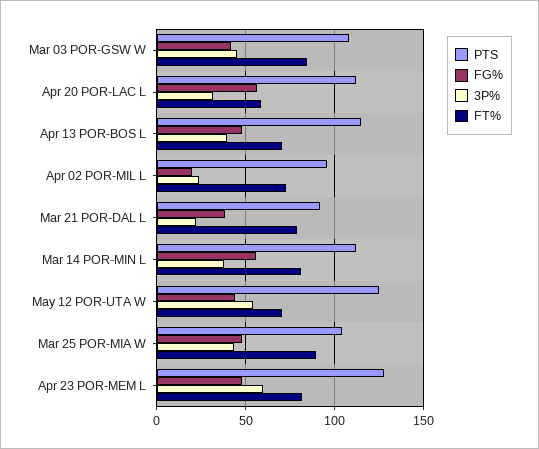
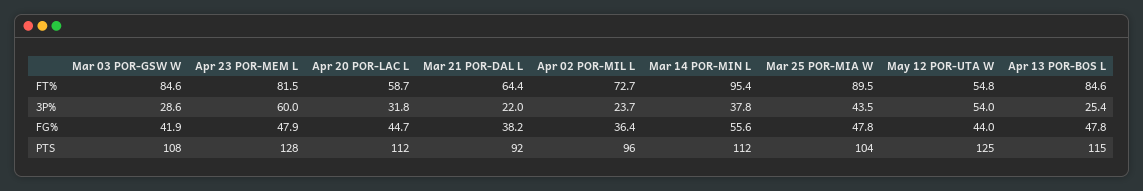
3P%, Mar 03 POR-GSW W: 45 -> 28.6
FG%, Apr 20 POR-LAC L: 55 -> 44.7
3P%, Apr 13 POR-BOS L: 40 -> 25.4
FT%, Apr 13 POR-BOS L: 70 -> 84.6
FG%, Apr 02 POR-MIL L: 20 -> 36.4
FT%, Mar 21 POR-DAL L: 80 -> 64.4
FT%, Mar 14 POR-MIN L: 80 -> 95.4
FT%, May 12 POR-UTA W: 70 -> 54.8

